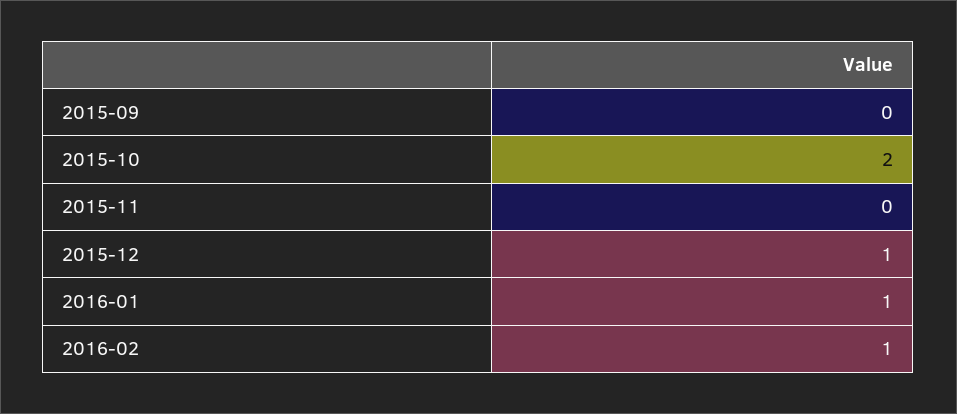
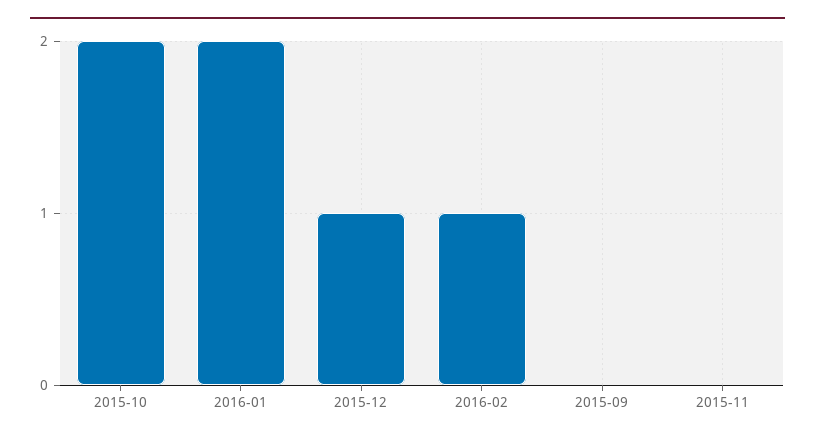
2016-01: 1 -> 2

